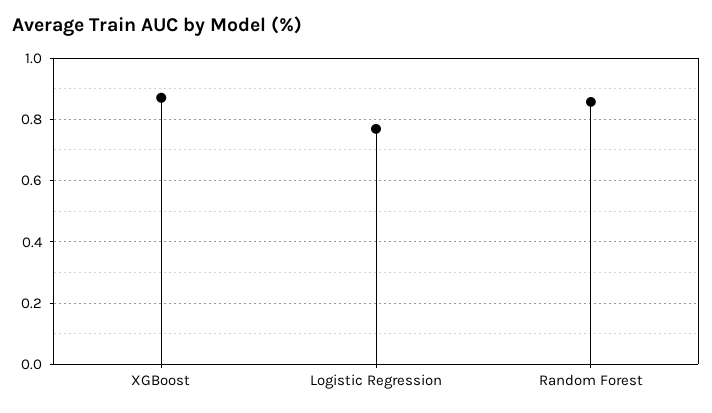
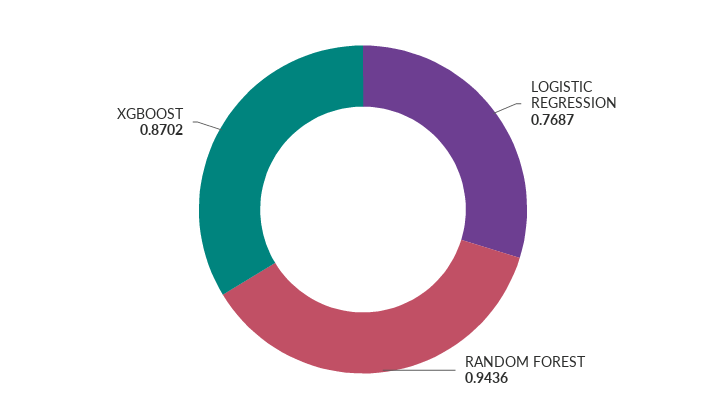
Random Forest: 0.86 -> 0.9436

